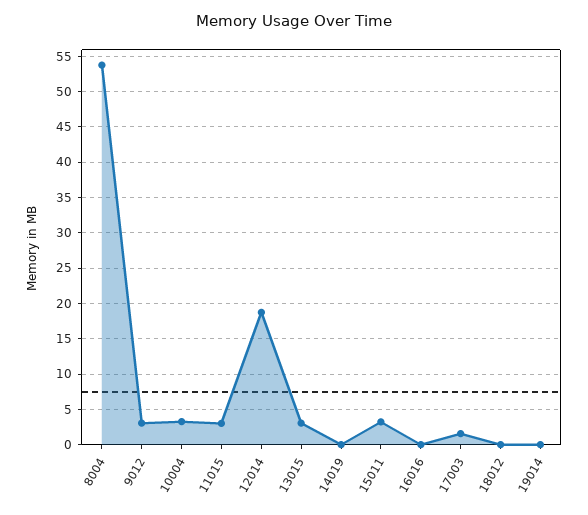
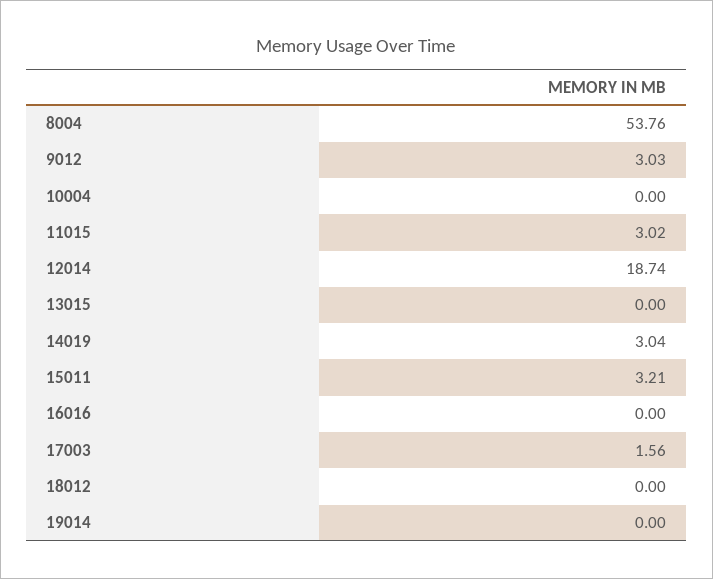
10004: 3 -> 0
13015: 3 -> 0
14019: 0 -> 3.04

